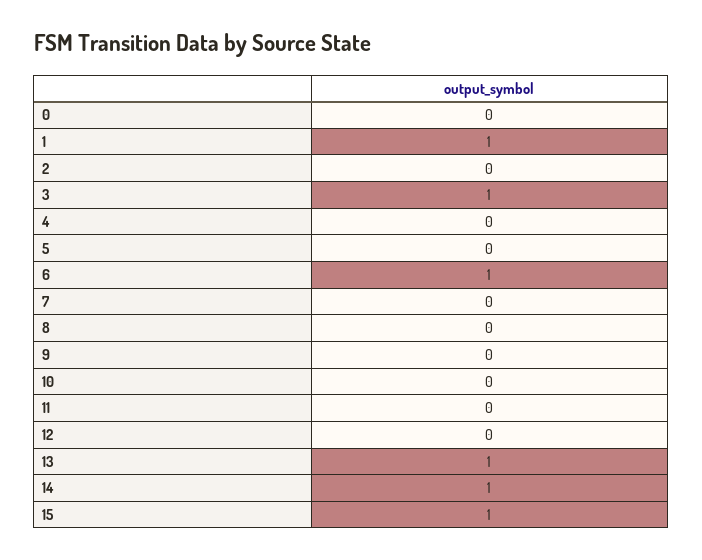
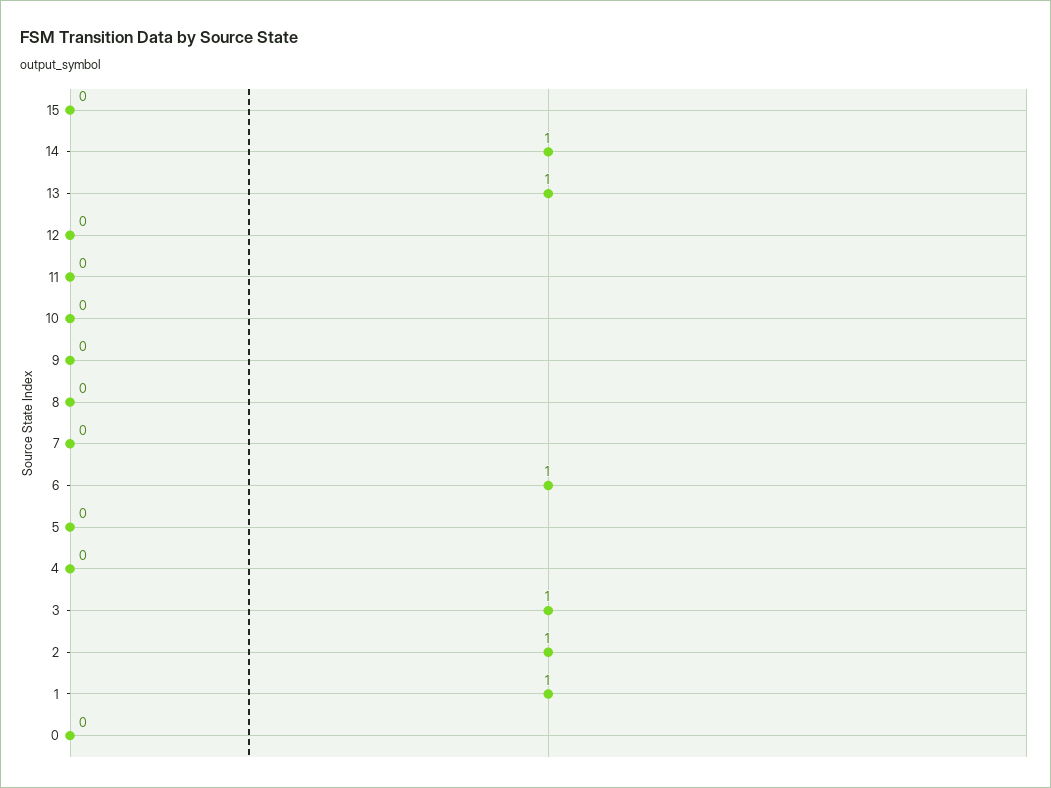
2: 0 -> 1
15: 1 -> 0

